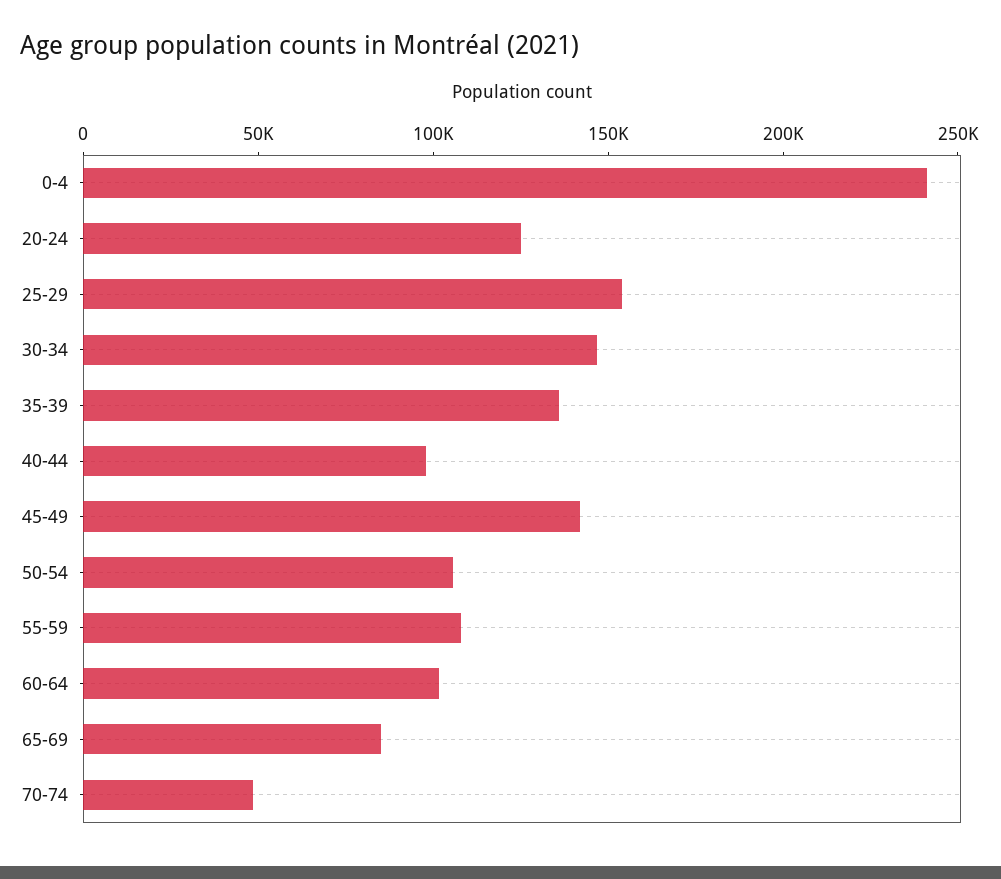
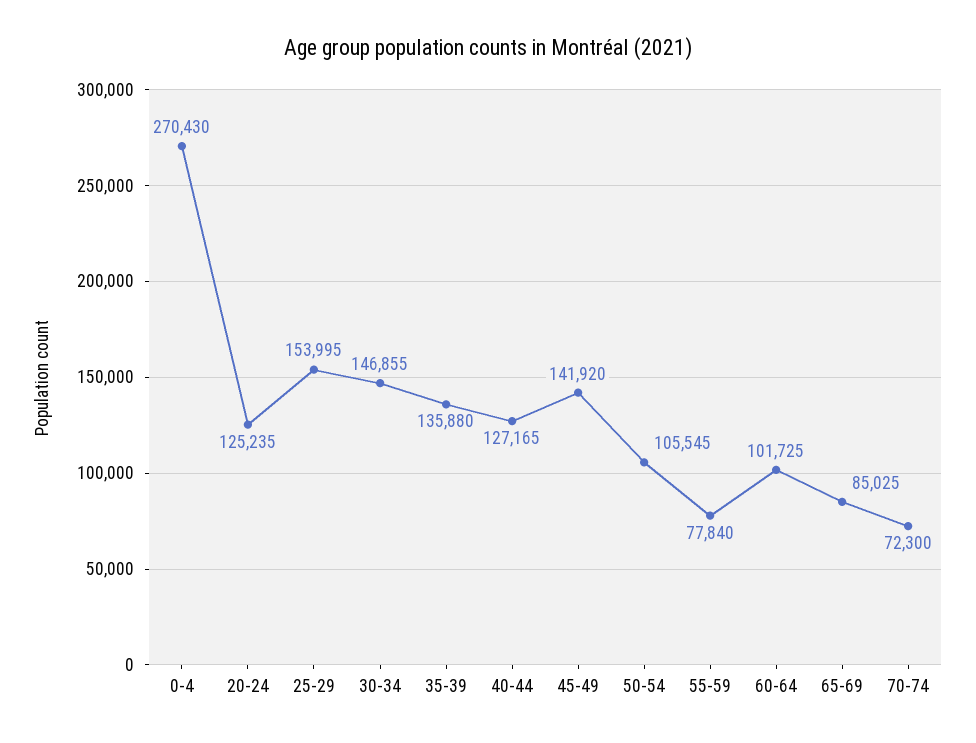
0-4: 240000 -> 270430
40-44: 100000 -> 127165
55-59: 110000 -> 77840
70-74: 50000 -> 72300

